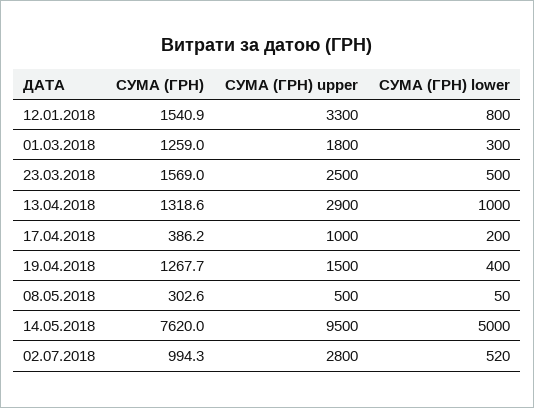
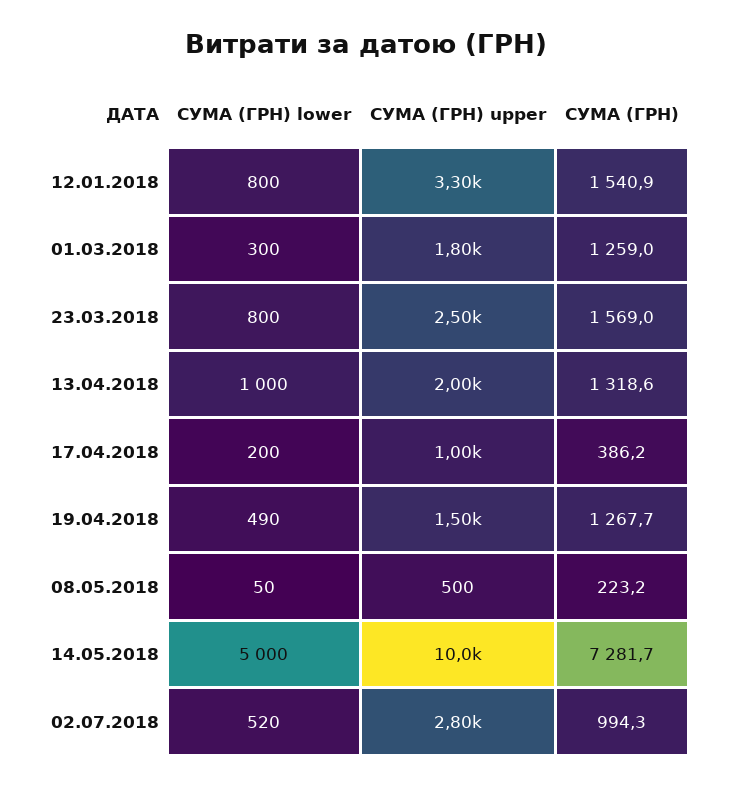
СУМА (ГРН) lower, 23.03.2018: 500 -> 800
СУМА (ГРН) upper, 13.04.2018: 2900 -> 2000
СУМА (ГРН) lower, 19.04.2018: 400 -> 490
СУМА (ГРН), 08.05.2018: 302.6 -> 223.2
СУМА (ГРН), 14.05.2018: 7620 -> 7281.7
СУМА (ГРН) upper, 14.05.2018: 9500 -> 10000

